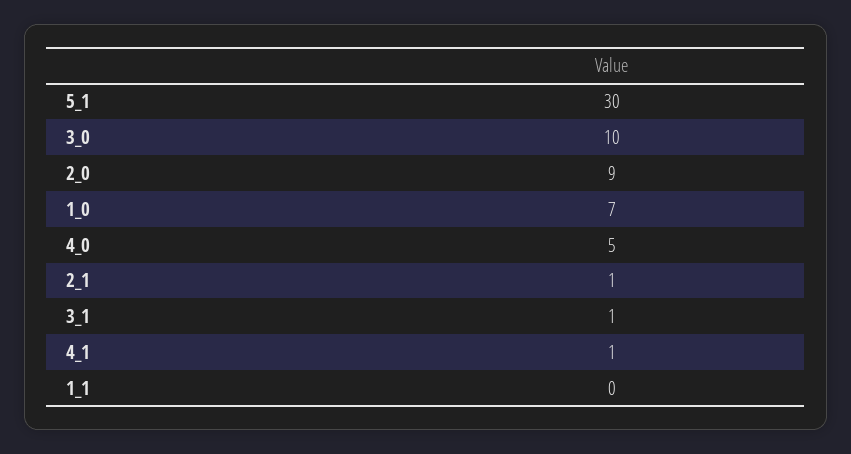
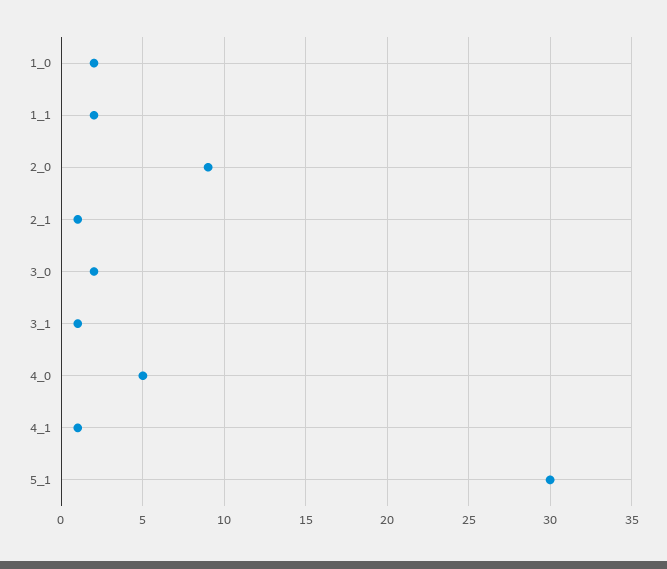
3_0: 10 -> 2
1_0: 7 -> 2
1_1: 0 -> 2

